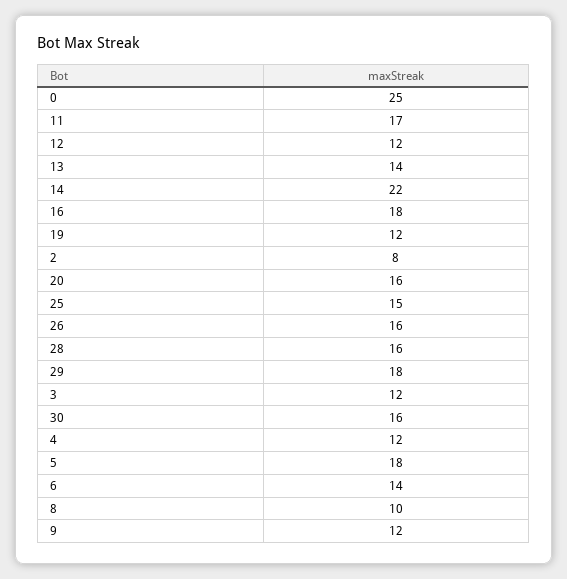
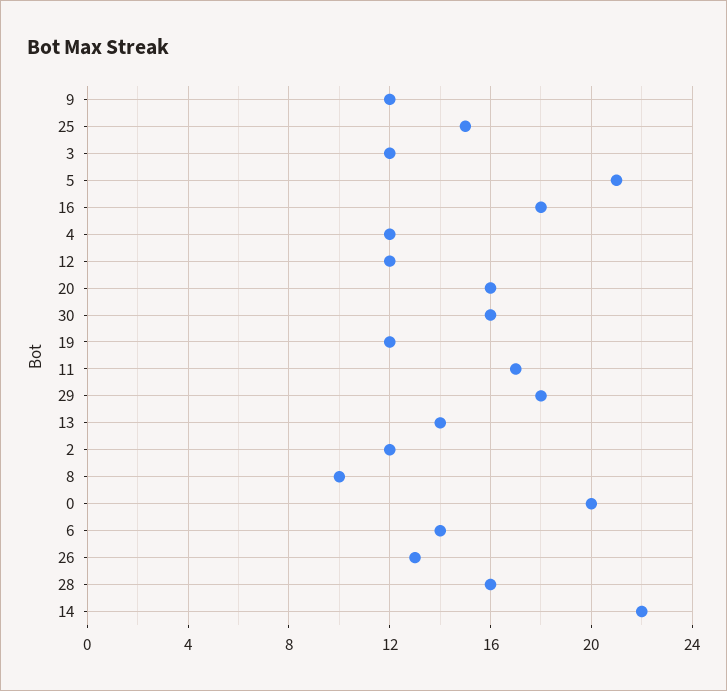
0: 25 -> 20
2: 8 -> 12
26: 16 -> 13
5: 18 -> 21

